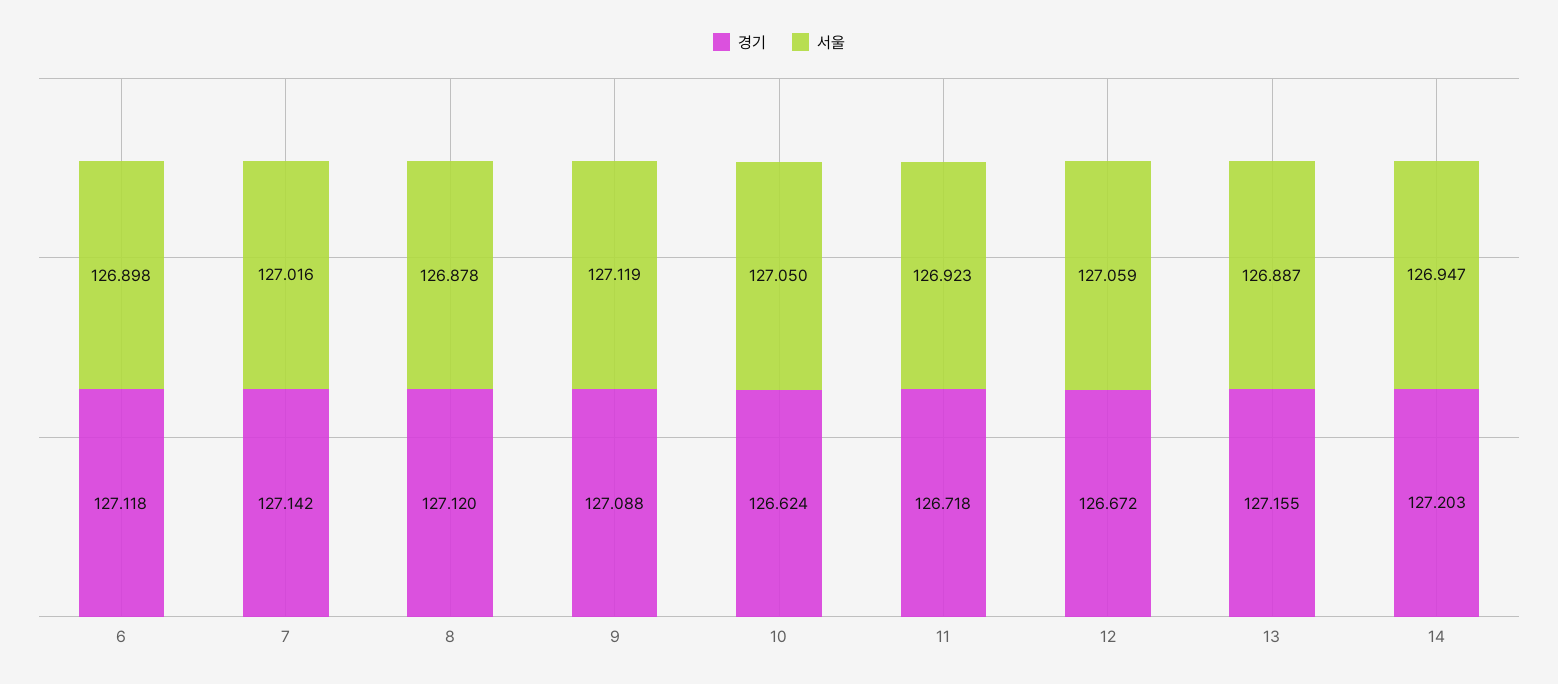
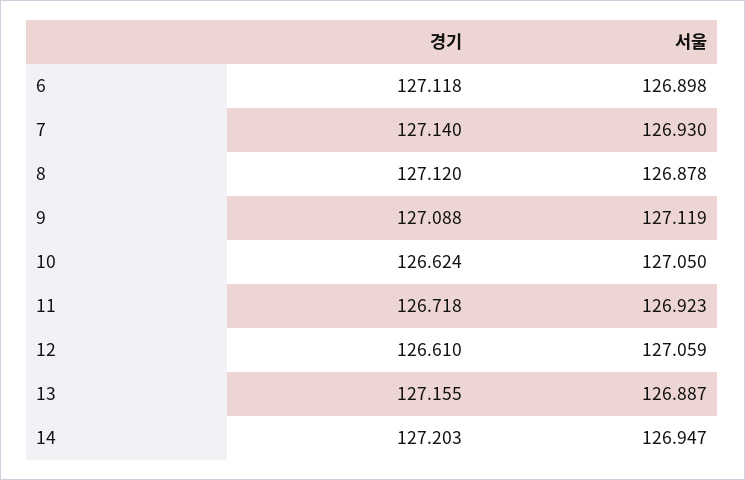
경기, 7: 127.142 -> 127.14
서울, 7: 127.016 -> 126.93
경기, 12: 126.672 -> 126.61

